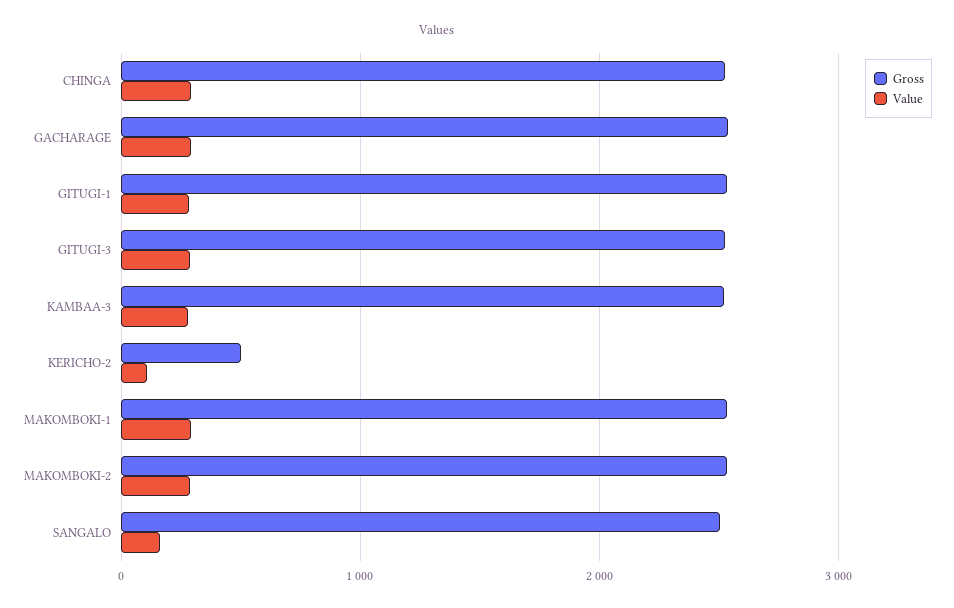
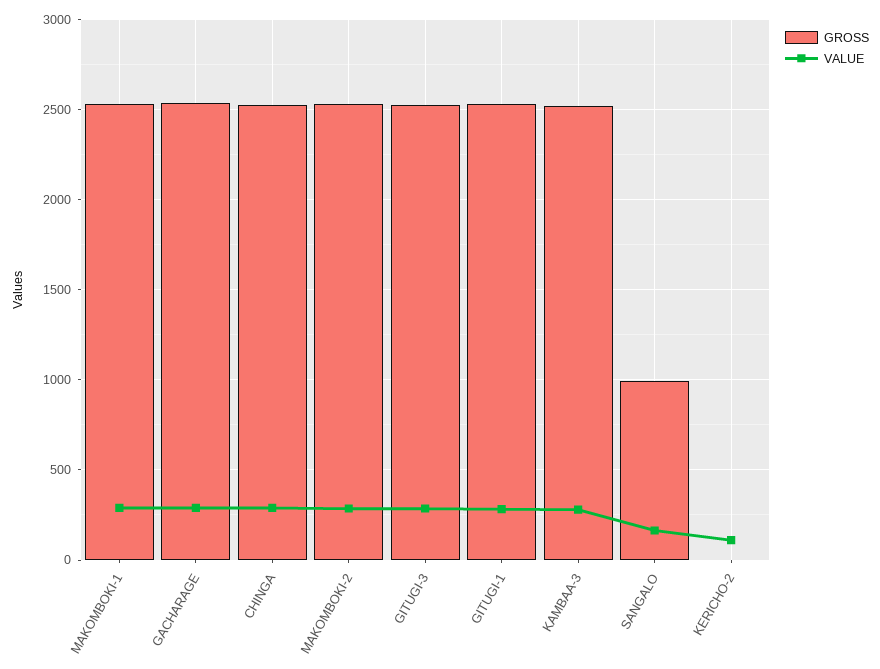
Gross, KERICHO-2: 500 -> 0
Gross, SANGALO: 2500 -> 1000

